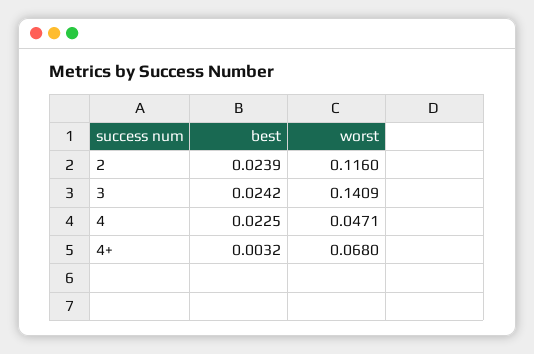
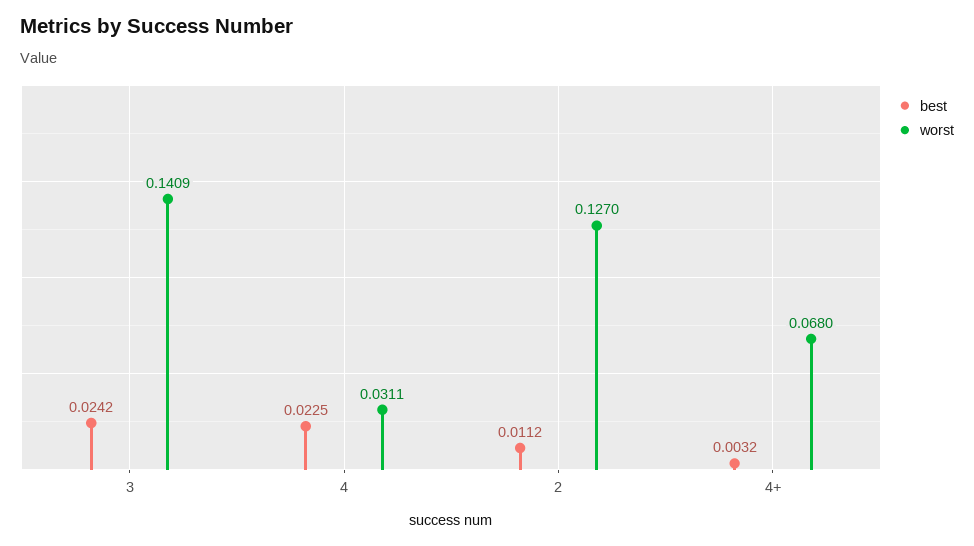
best, 2: 0.0239 -> 0.0112
worst, 2: 0.116 -> 0.127
worst, 4: 0.0471 -> 0.0311

